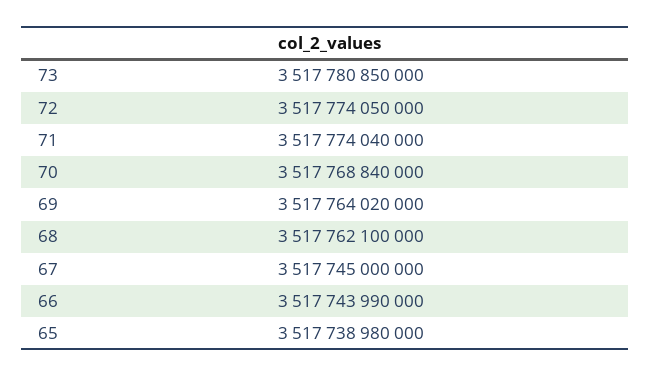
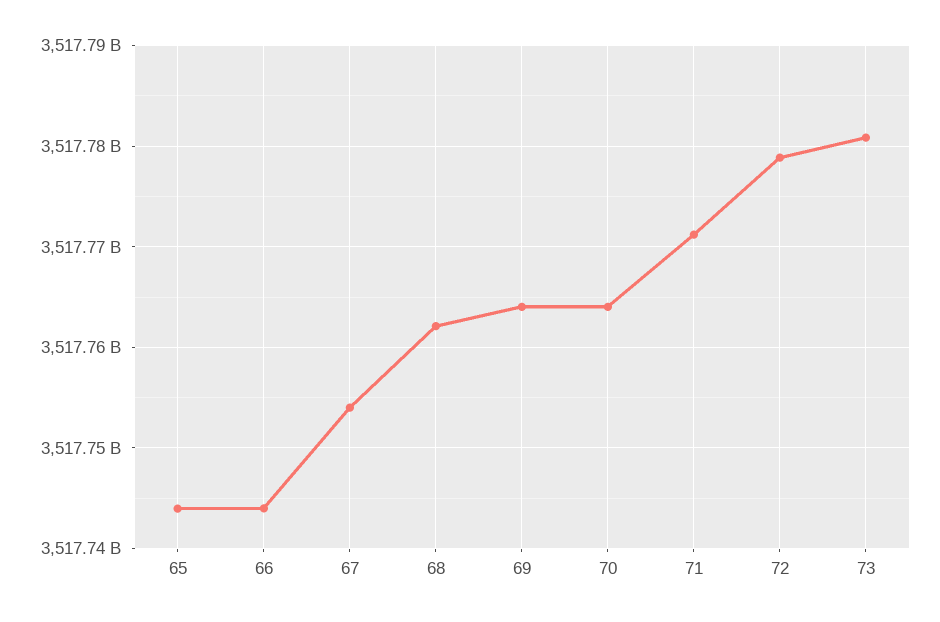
72: 3517774050000 -> 3517779000000
71: 3517774040000 -> 3517771000000
70: 3517768840000 -> 3517764000000
67: 3517745000000 -> 3517754000000
65: 3517738980000 -> 3517744000000

